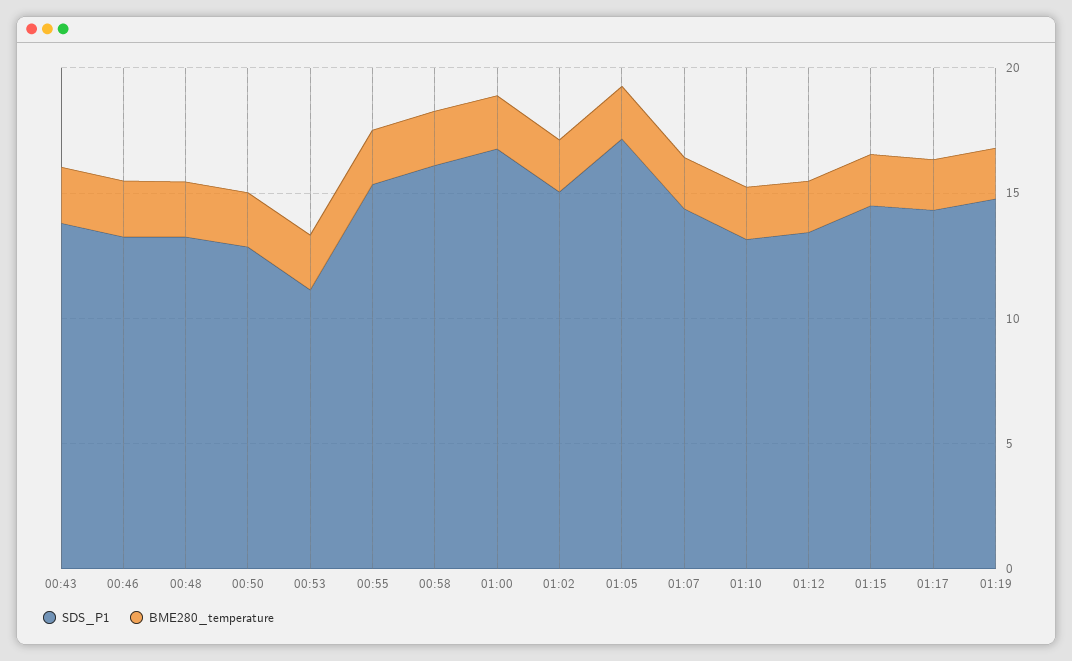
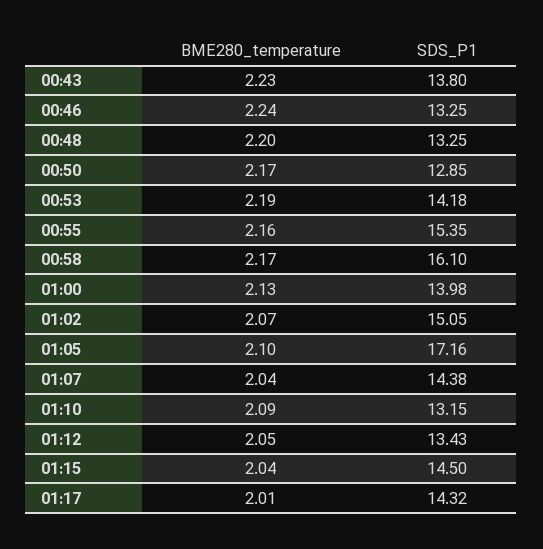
SDS_P1, 00:53: 11 -> 14.18
SDS_P1, 01:00: 17 -> 13.98
SDS_P1, 01:19: 15 -> none
BME280_temperature, 01:19: 2 -> none

